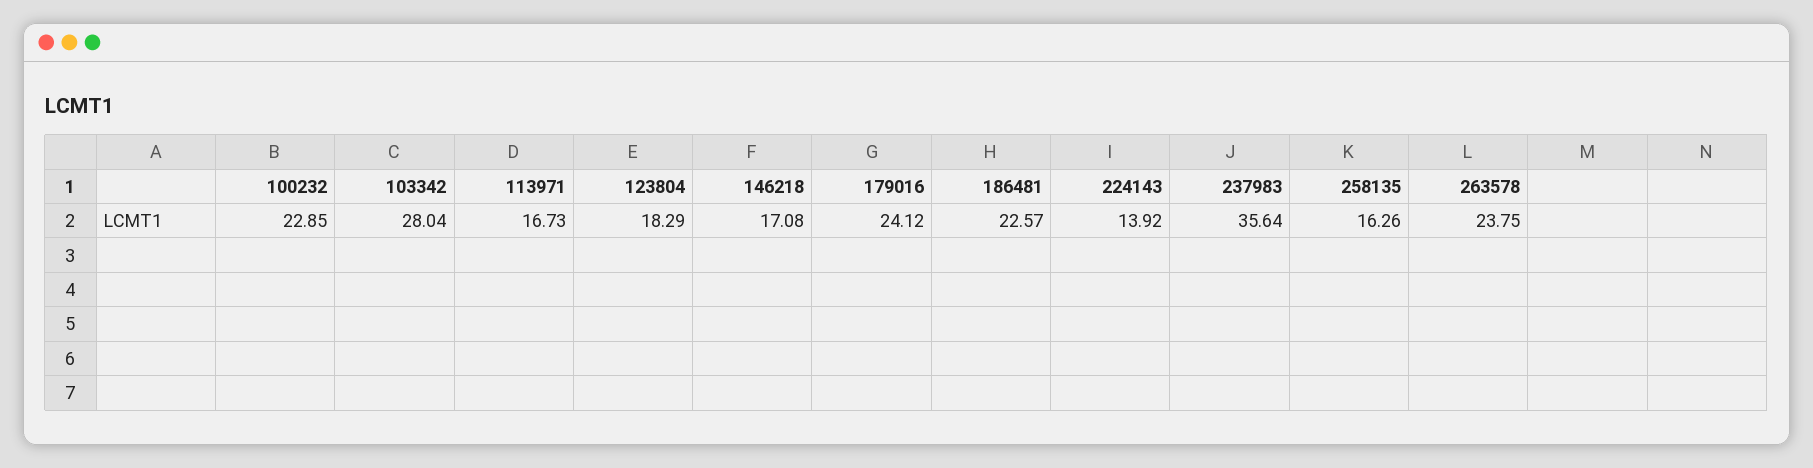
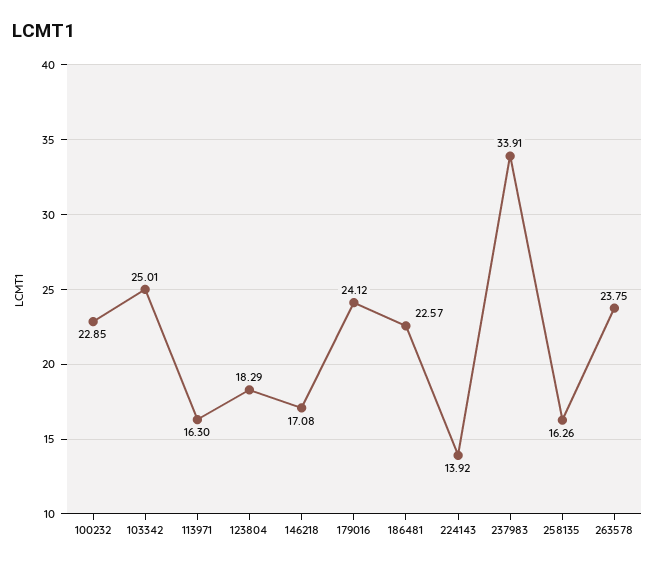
103342: 28.04 -> 25.01
113971: 16.73 -> 16.3
237983: 35.64 -> 33.91

